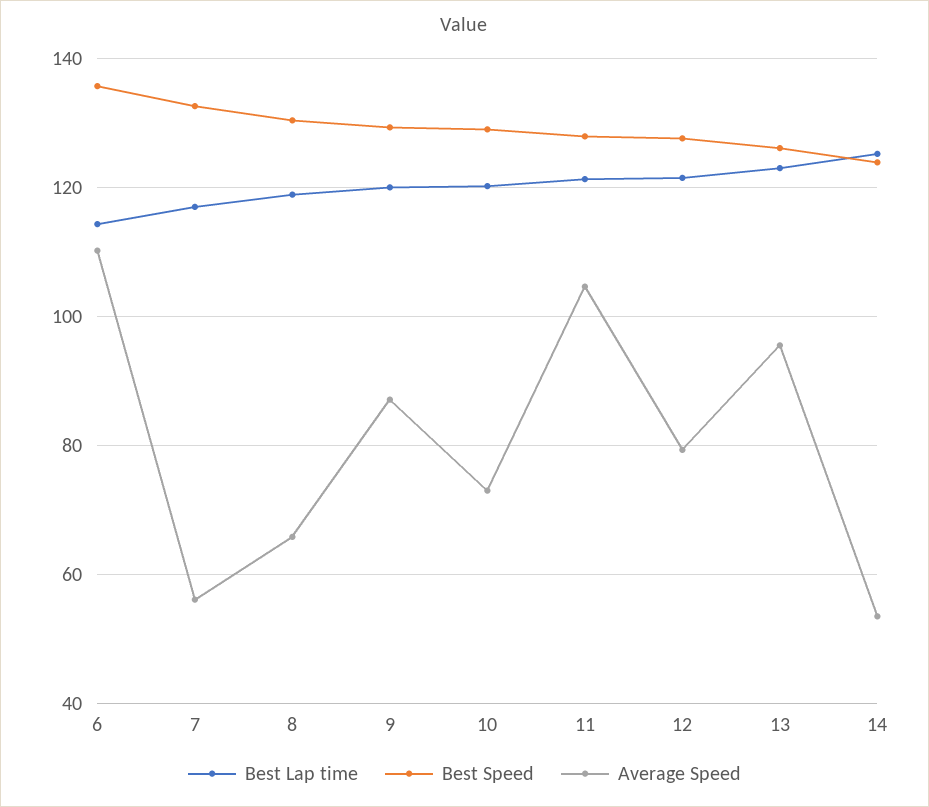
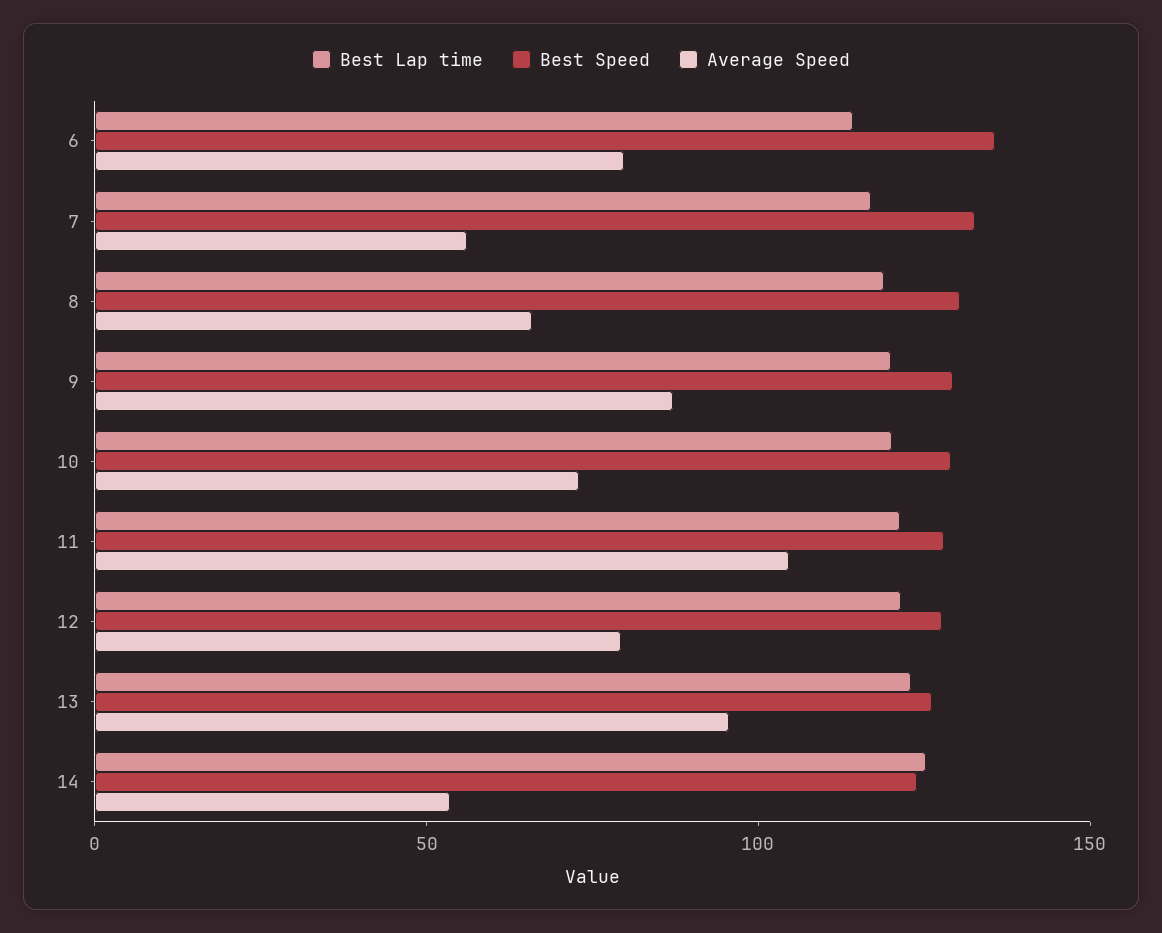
Average Speed, 6: 110 -> 80

